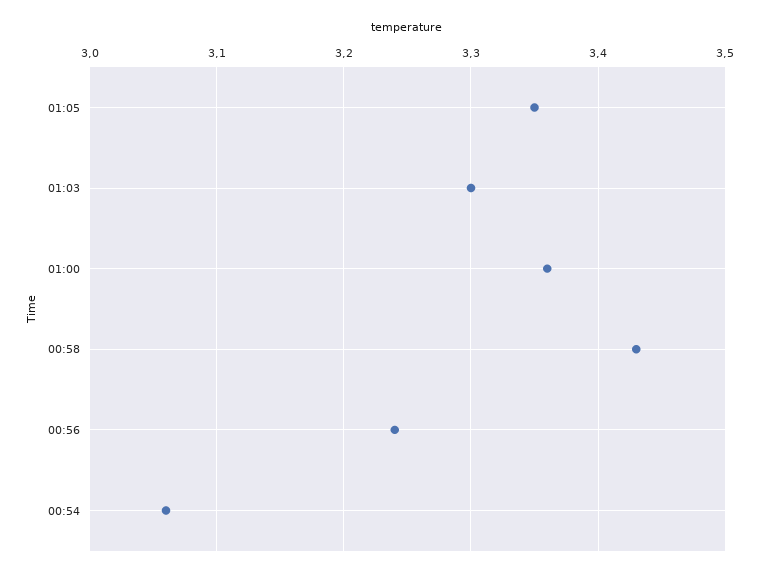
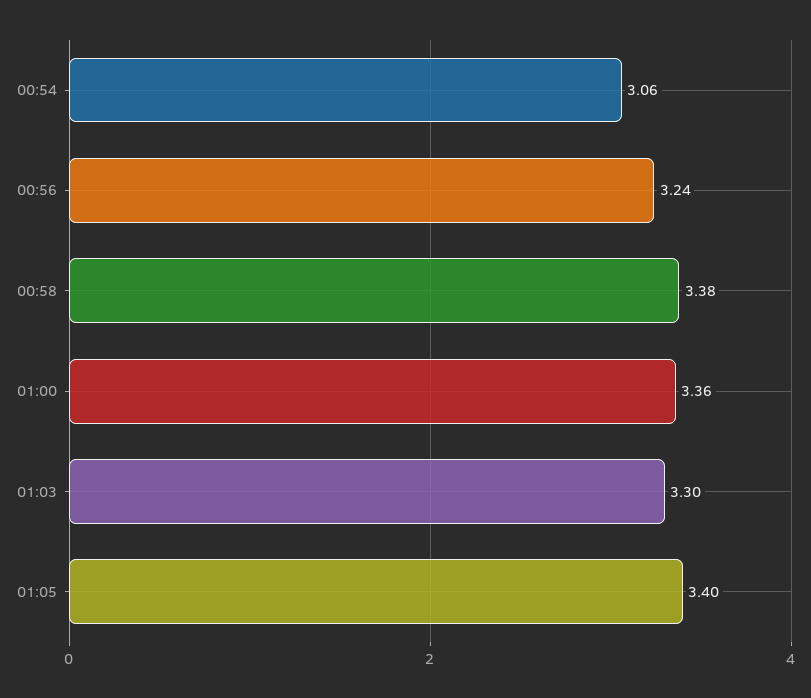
01:05: 3.35 -> 3.4
00:58: 3.43 -> 3.38

